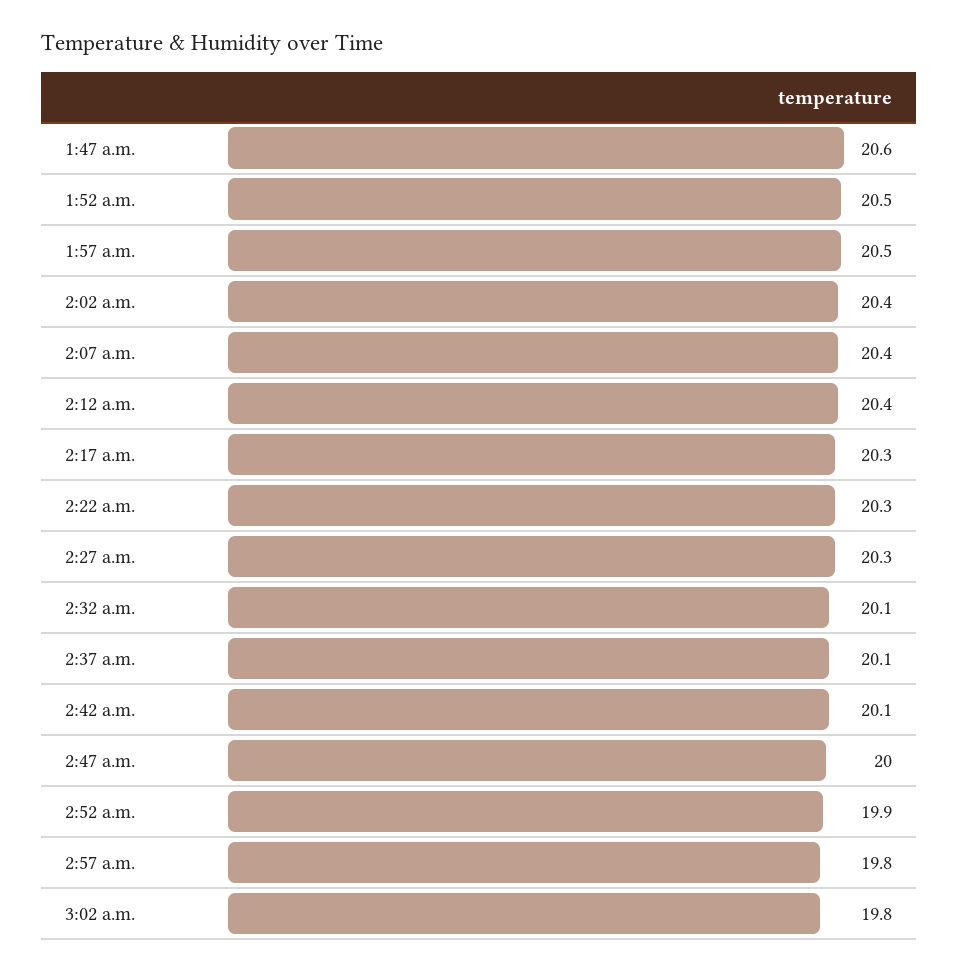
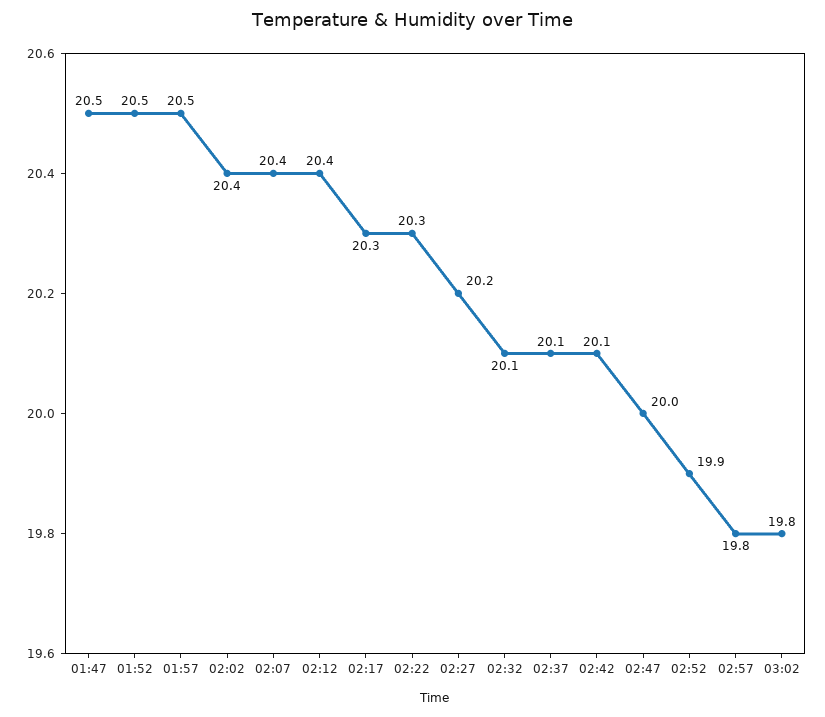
1:47 a.m.: 20.6 -> 20.5
2:27 a.m.: 20.3 -> 20.2

